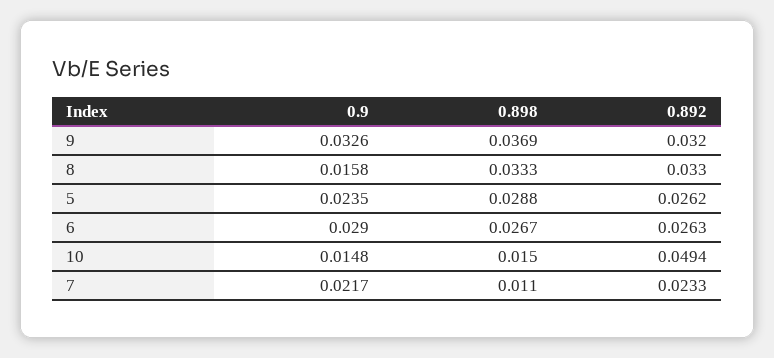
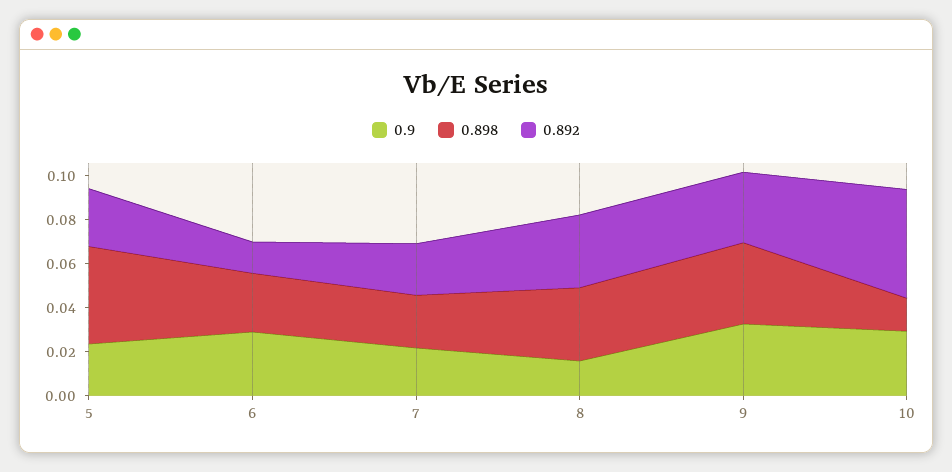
0.898, 5: 0.0288 -> 0.045
0.892, 6: 0.0263 -> 0.015
0.9, 10: 0.0148 -> 0.03
0.898, 7: 0.011 -> 0.025

